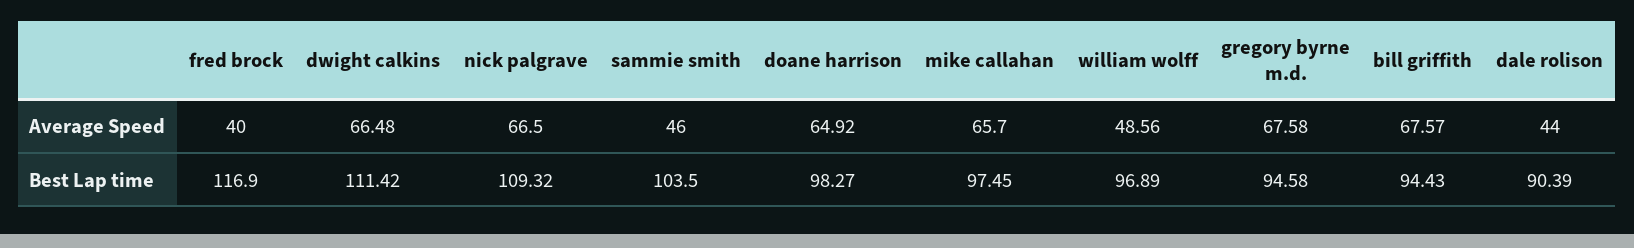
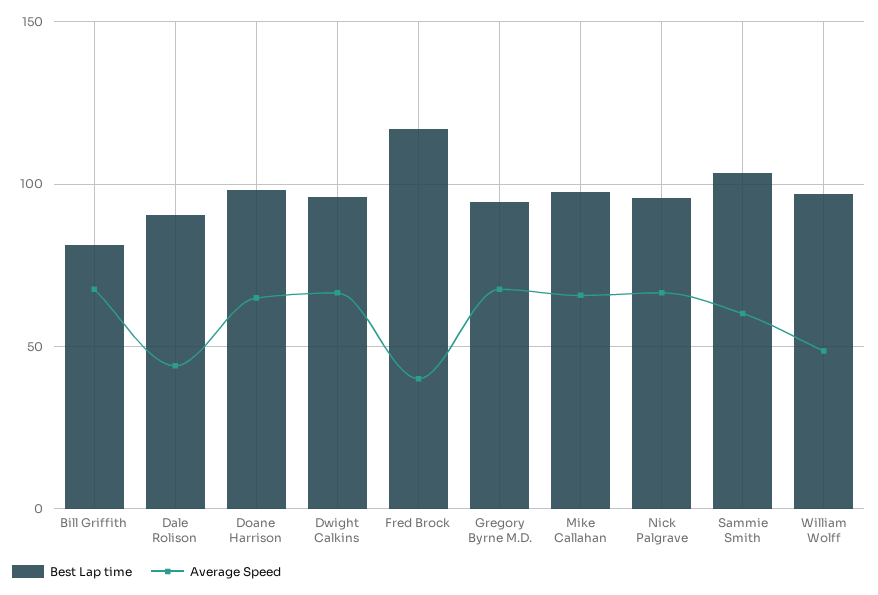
Average Speed, sammie smith: 46 -> 60
Best Lap time, dwight calkins: 111.42 -> 95
Best Lap time, nick palgrave: 109.32 -> 95
Best Lap time, bill griffith: 94.43 -> 80

